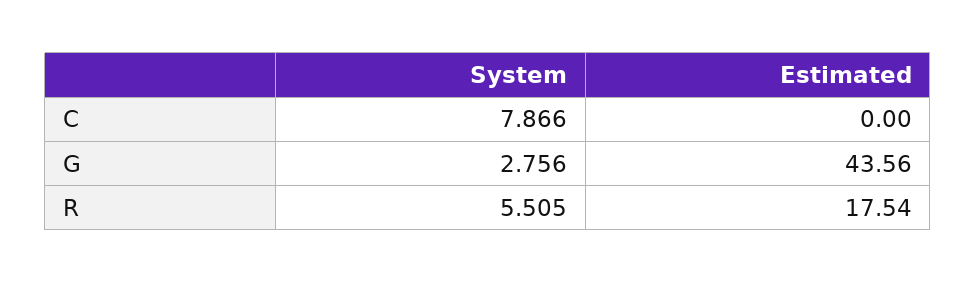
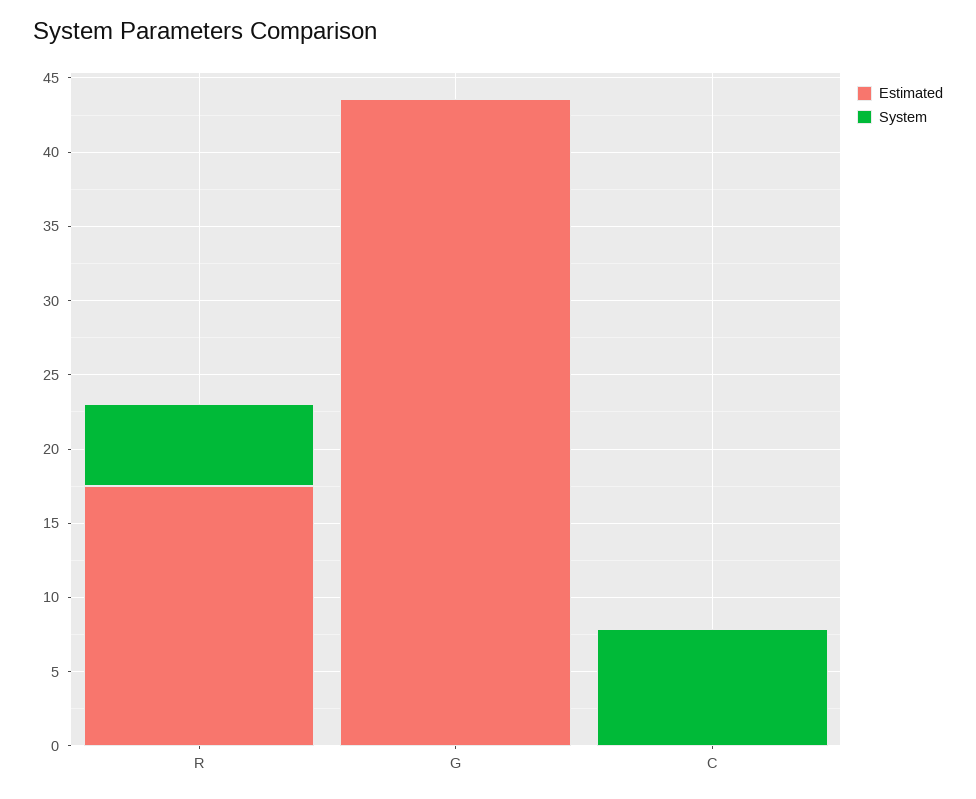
System, G: 2.756 -> 0

